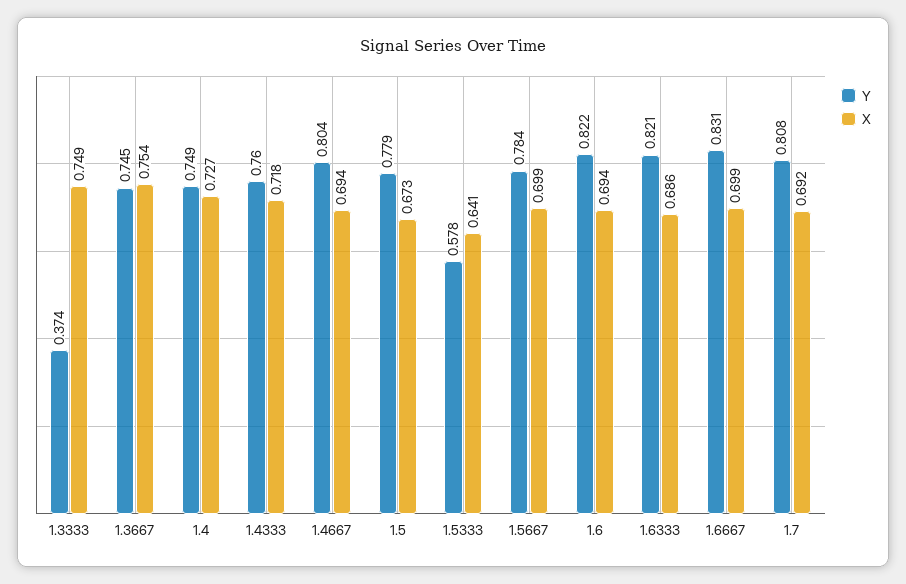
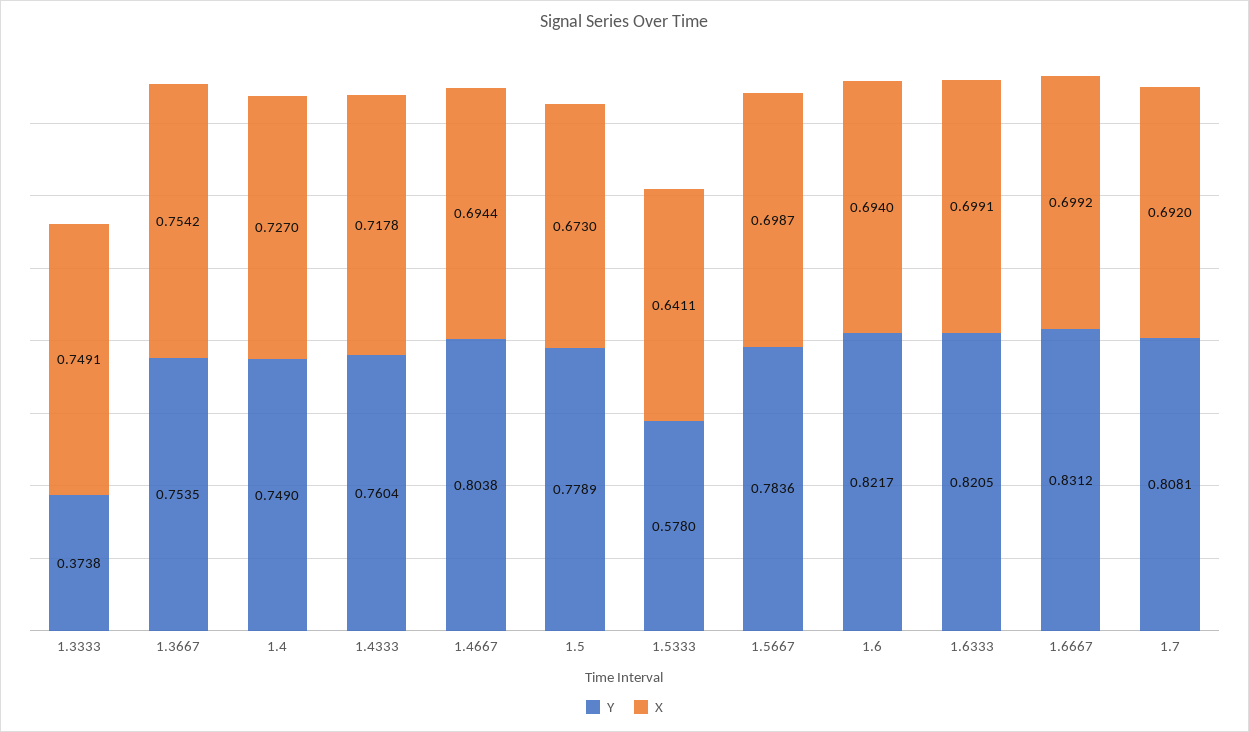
Y, 1.3667: 0.745 -> 0.7535
X, 1.6333: 0.686 -> 0.6991

